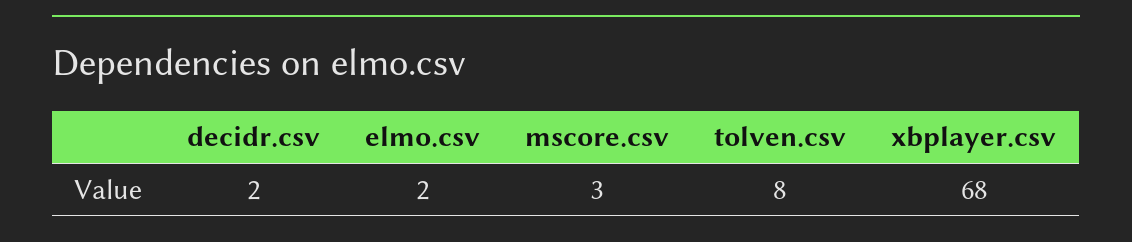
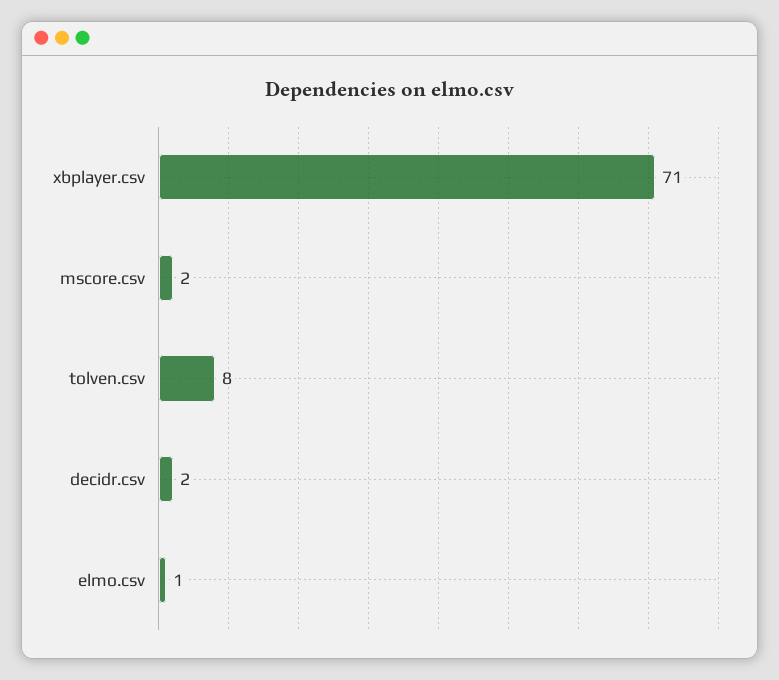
elmo.csv: 2 -> 1
mscore.csv: 3 -> 2
xbplayer.csv: 68 -> 71

